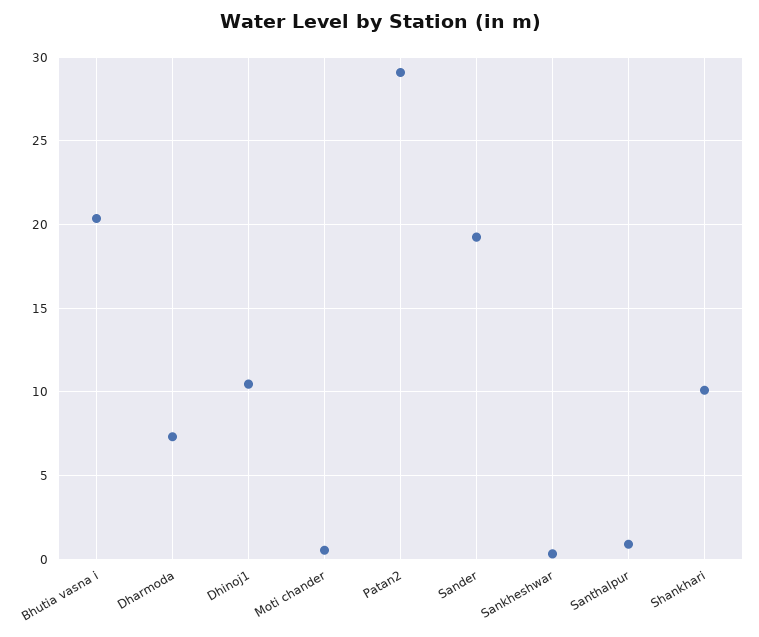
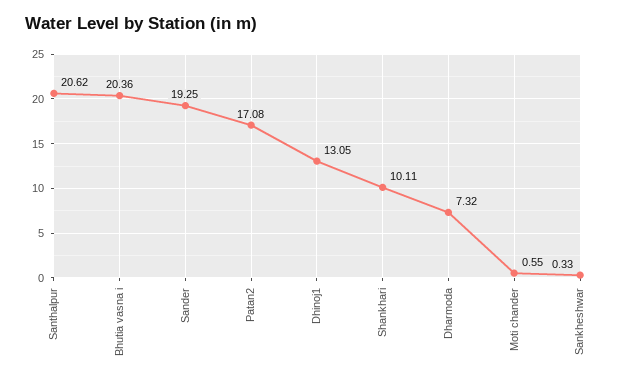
Dhinoj1: 10.5 -> 13.05
Patan2: 29 -> 17.08
Santhalpur: 1 -> 20.62

